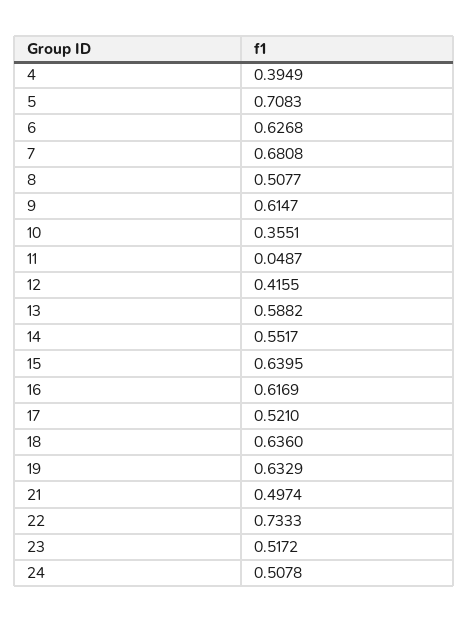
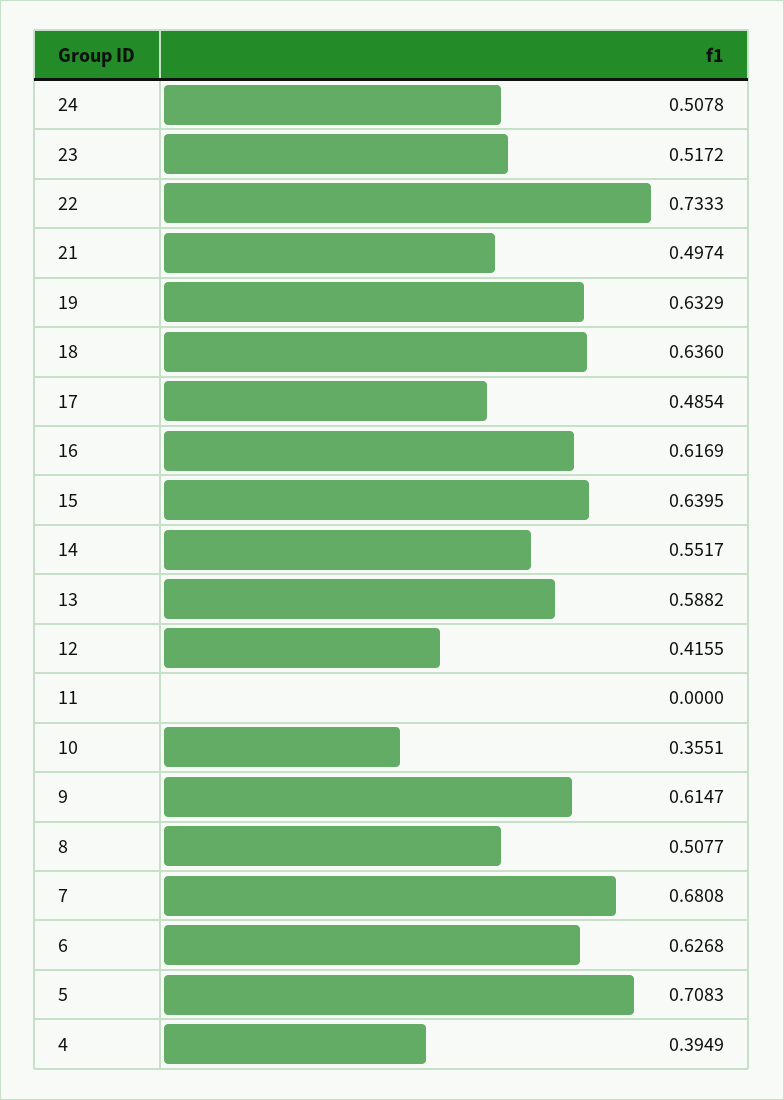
11: 0.0487 -> 0
17: 0.521 -> 0.4854

